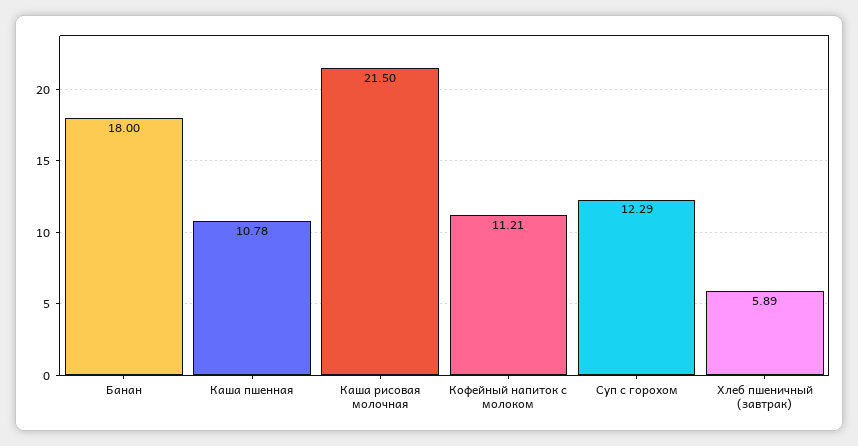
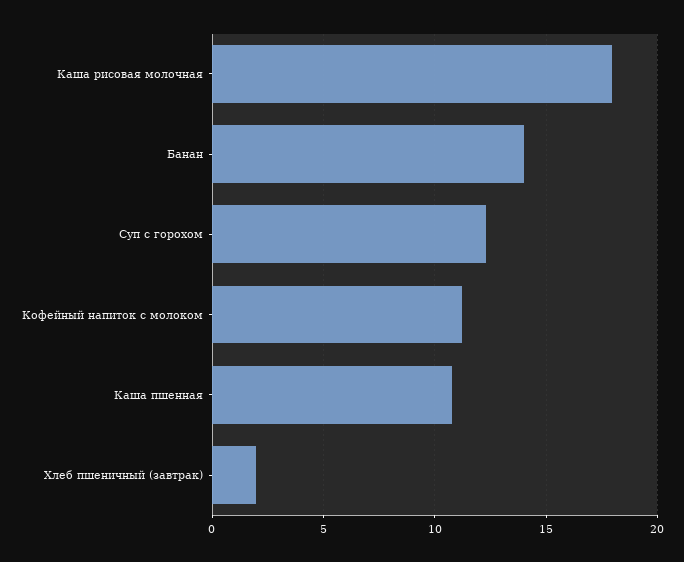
Банан: 18 -> 14
Каша рисовая молочная: 21.5 -> 18
Хлеб пшеничный (завтрак): 5.89 -> 2

